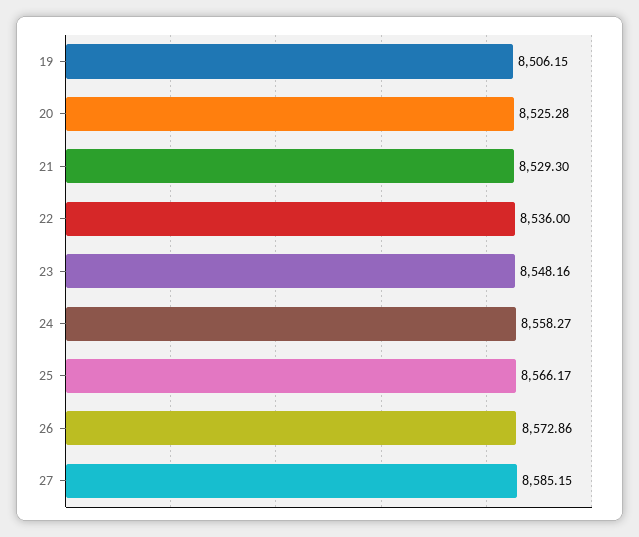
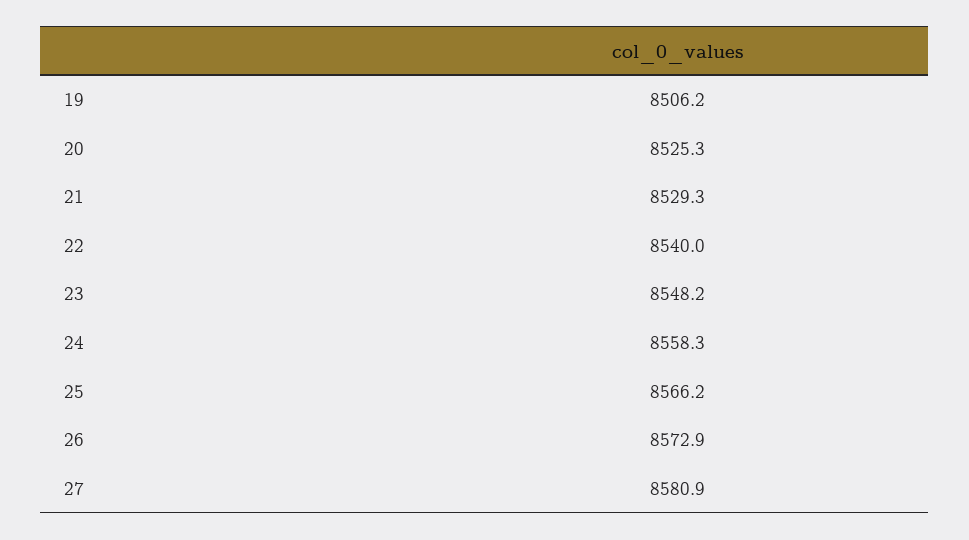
22: 8536 -> 8540
27: 8585.15 -> 8580.9

